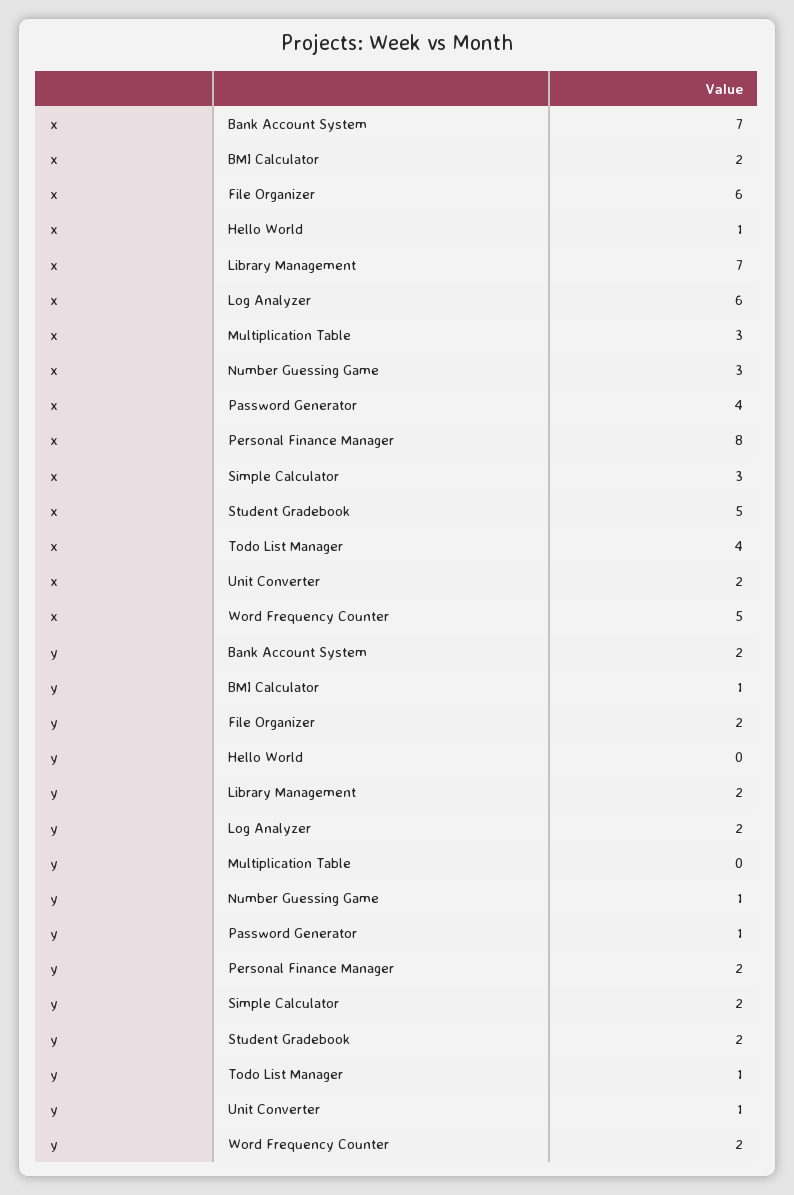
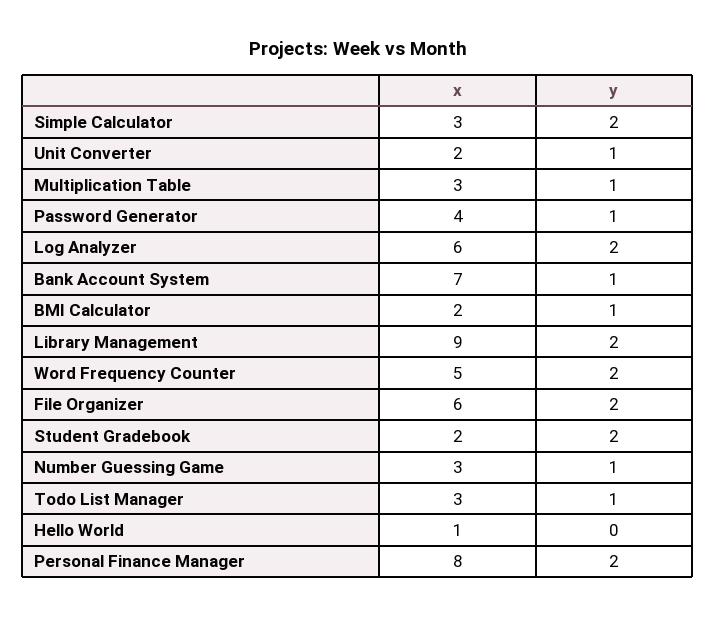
x, Library Management: 7 -> 9
x, Student Gradebook: 5 -> 2
x, Todo List Manager: 4 -> 3
y, Bank Account System: 2 -> 1
y, Multiplication Table: 0 -> 1

